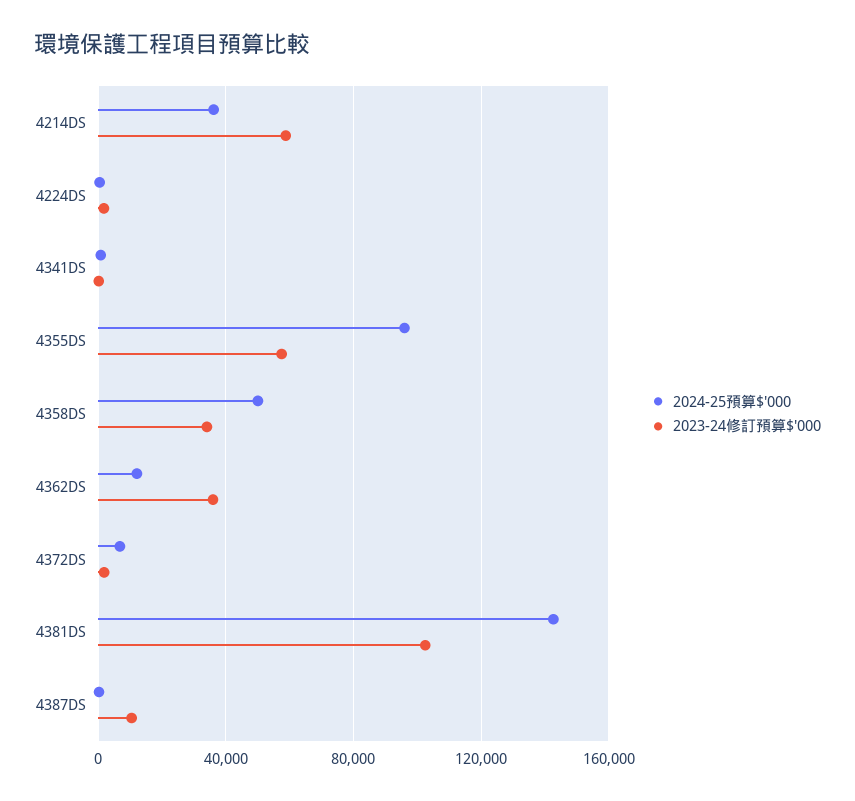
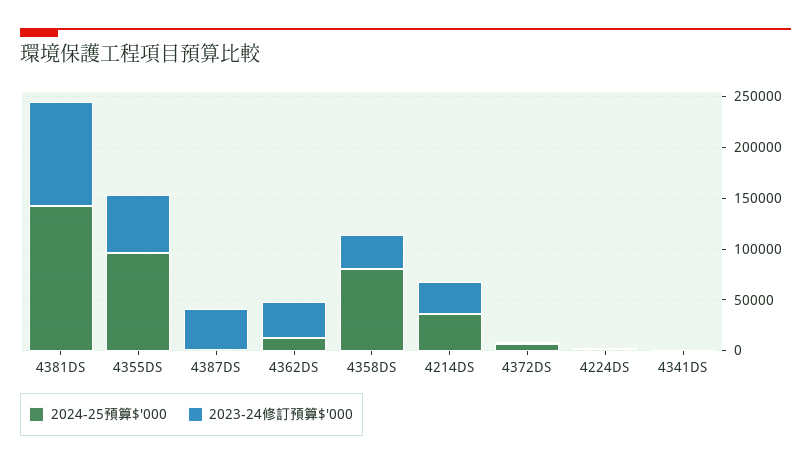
2023-24修訂預算$'000, 4214DS: 60000 -> 30000
2024-25預算$'000, 4358DS: 50000 -> 80000
2023-24修訂預算$'000, 4387DS: 10000 -> 40000

